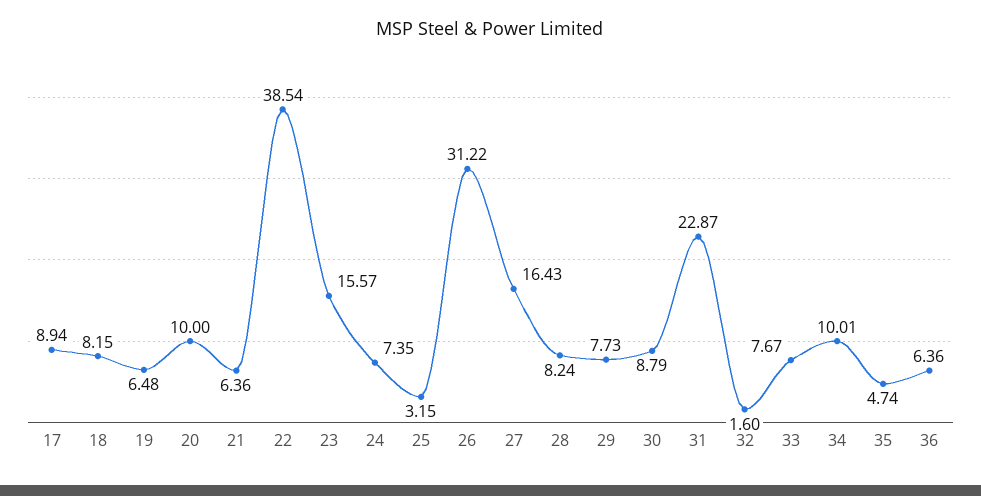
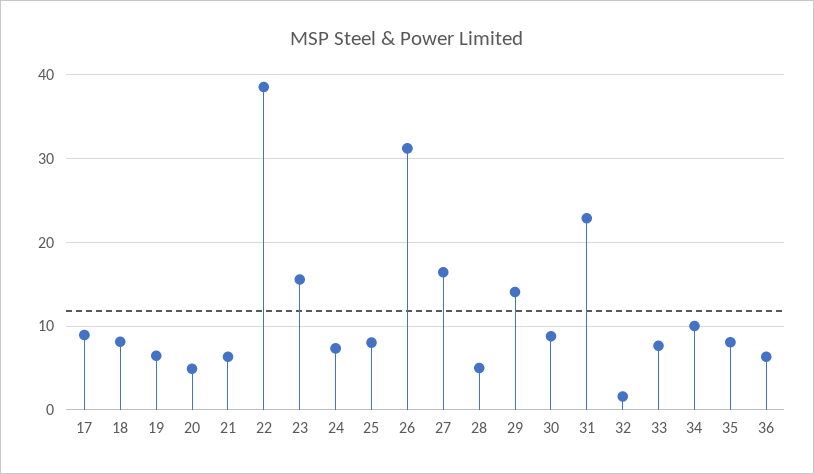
20: 10 -> 5
25: 3.15 -> 8
28: 8.24 -> 5
29: 7.73 -> 14
35: 4.74 -> 8

